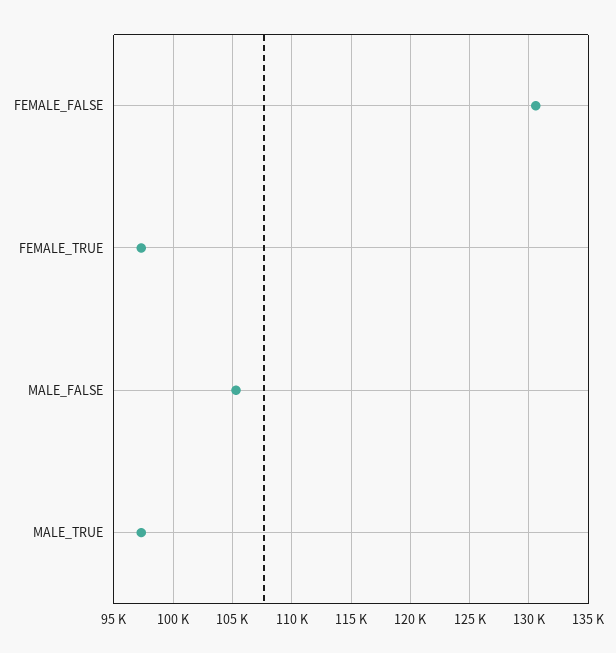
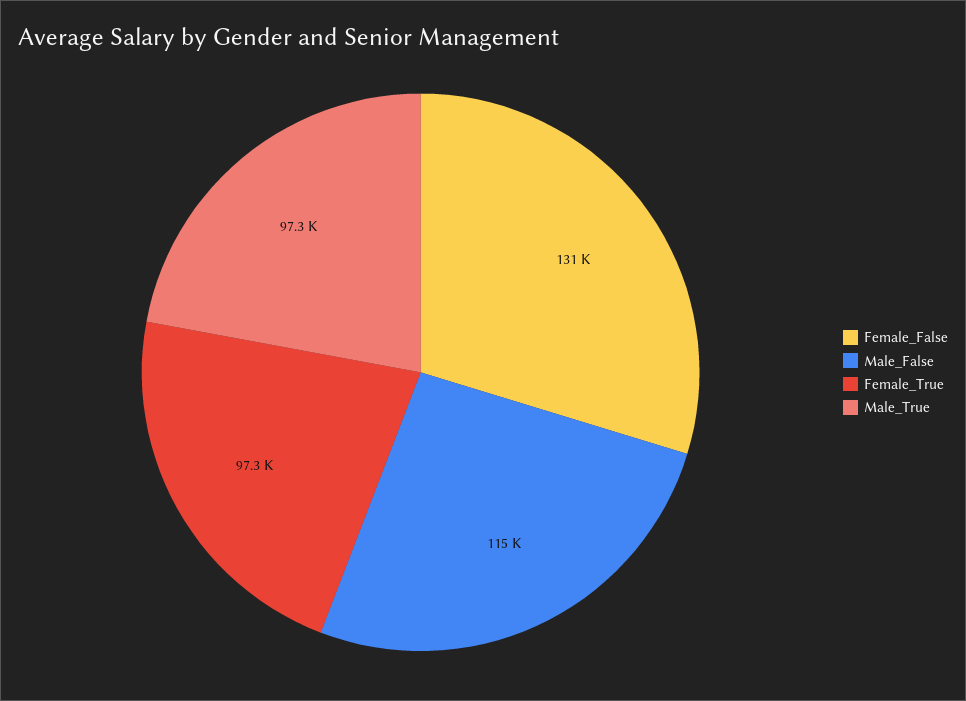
MALE_FALSE: 105000 -> 115000

